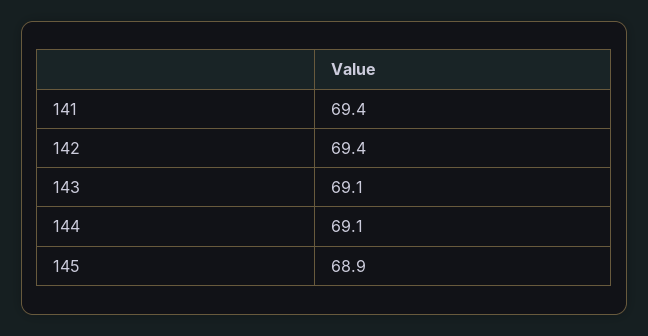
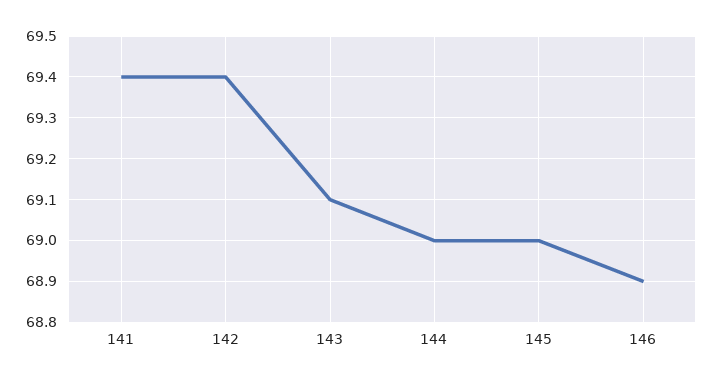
144: 69.1 -> 69
145: 68.9 -> 69
146: none -> 68.9

